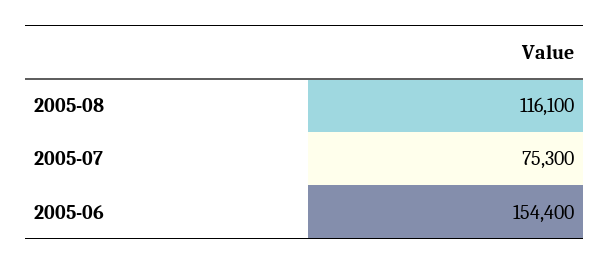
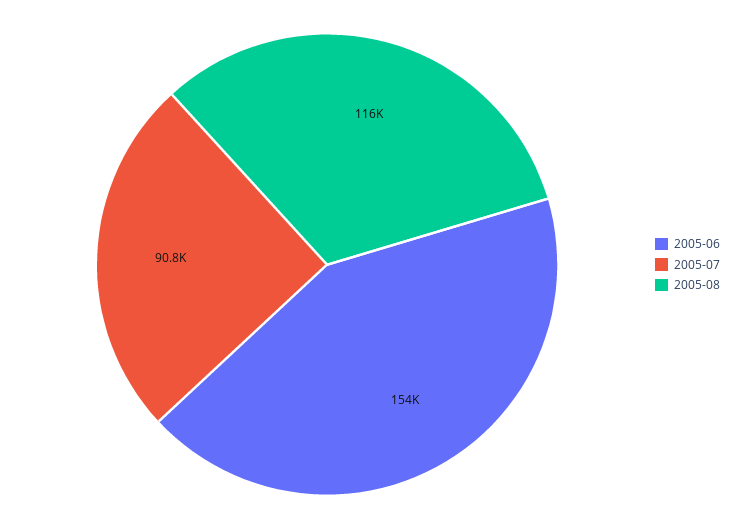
2005-07: 75300 -> 90800

